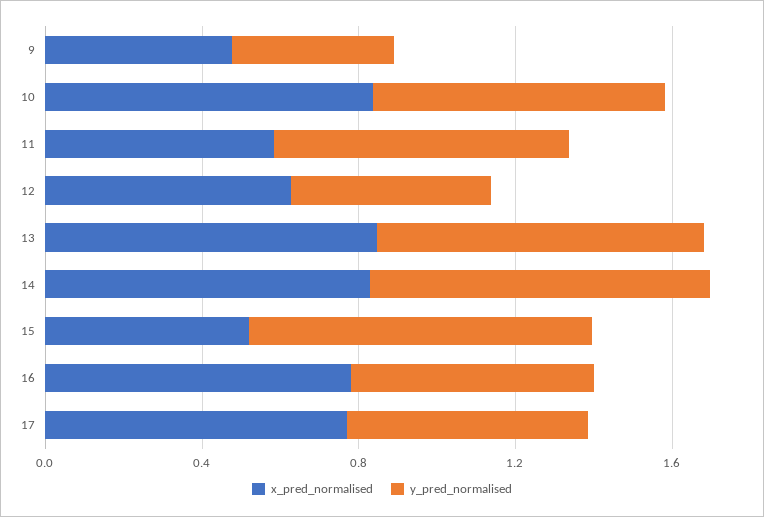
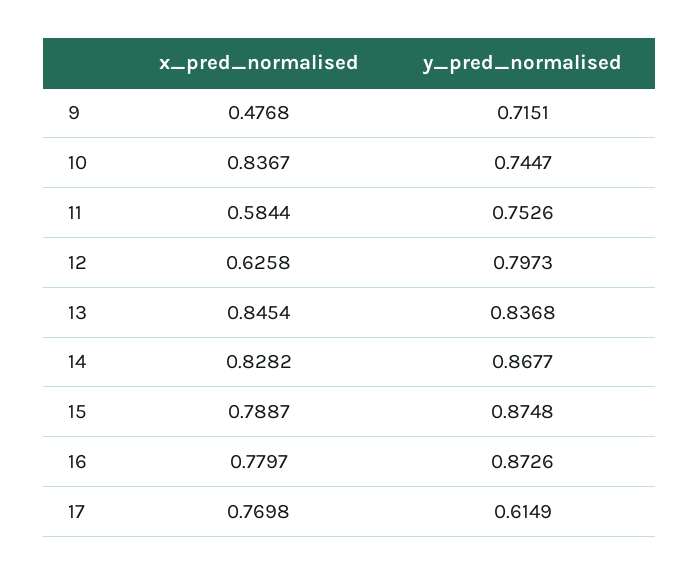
y_pred_normalised, 9: 0.4 -> 0.7151
y_pred_normalised, 12: 0.5 -> 0.7973
x_pred_normalised, 15: 0.5 -> 0.7887
y_pred_normalised, 16: 0.6 -> 0.8726

